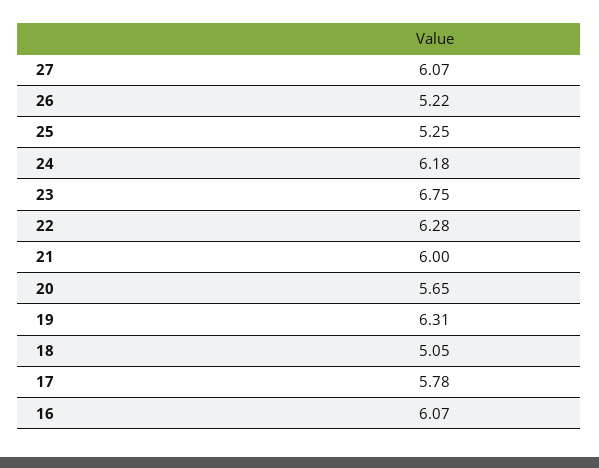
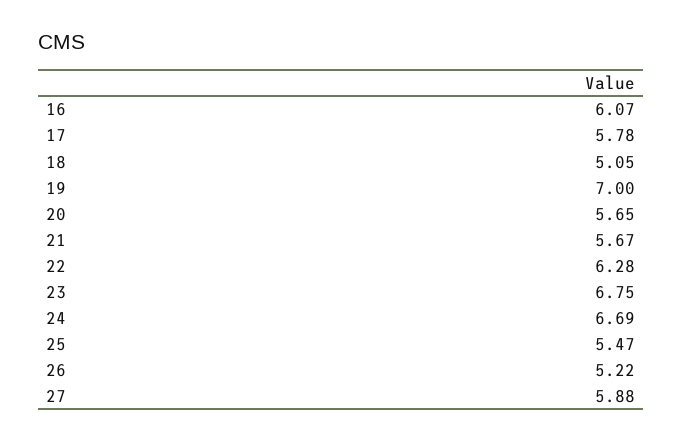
27: 6.07 -> 5.88
25: 5.25 -> 5.47
24: 6.18 -> 6.69
21: 6 -> 5.67
19: 6.31 -> 7

